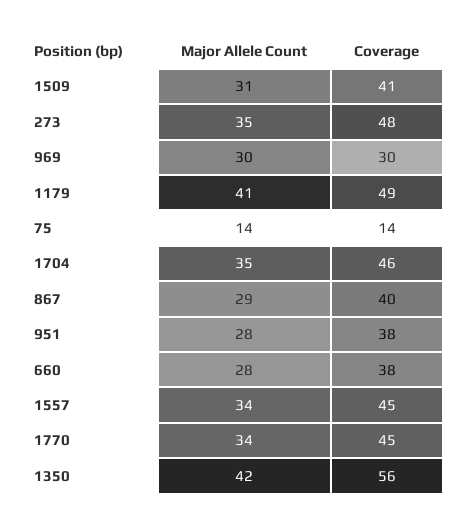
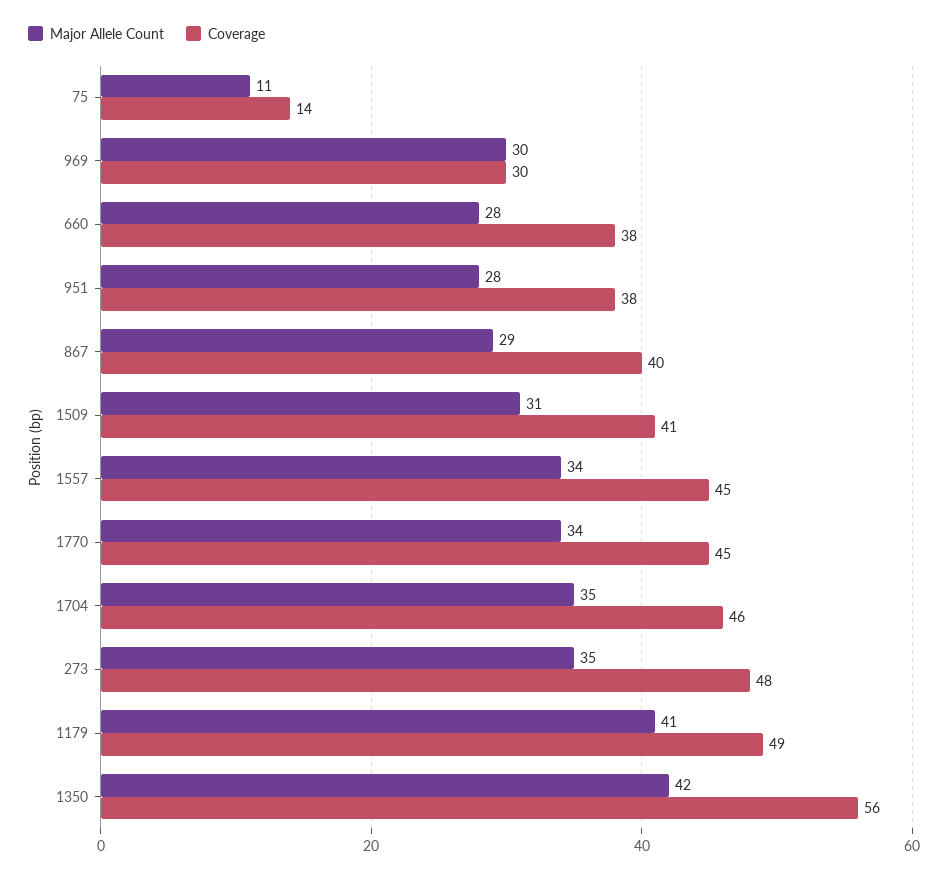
Major Allele Count, 75: 14 -> 11

